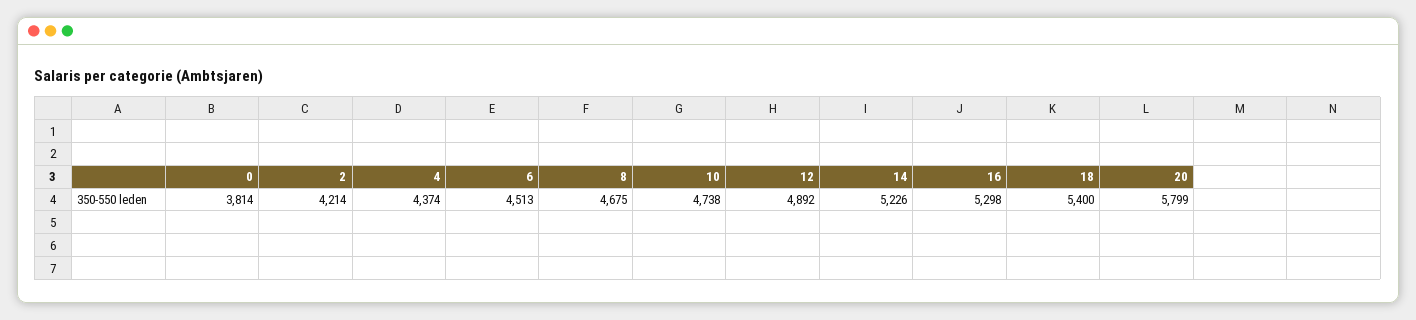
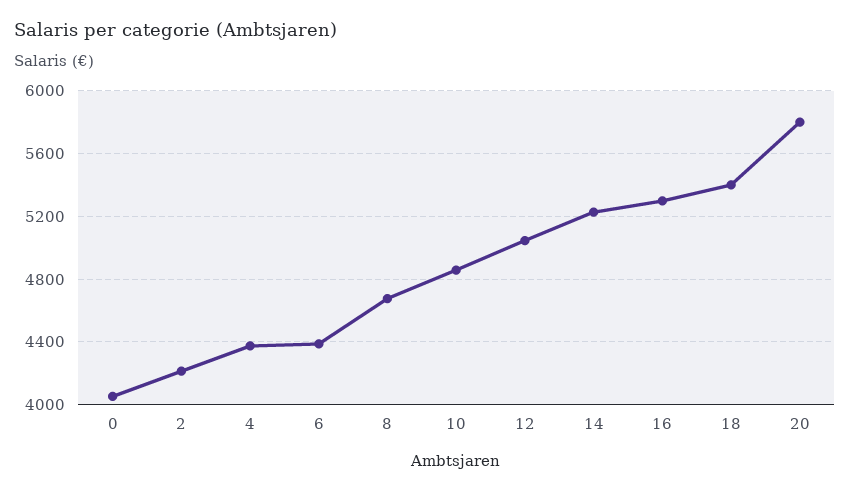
0: 3814 -> 4050
6: 4513 -> 4400
10: 4738 -> 4850
12: 4892 -> 5050

